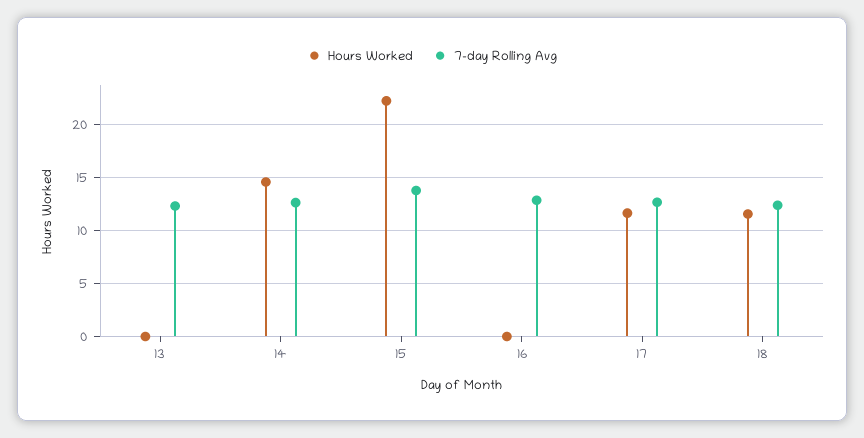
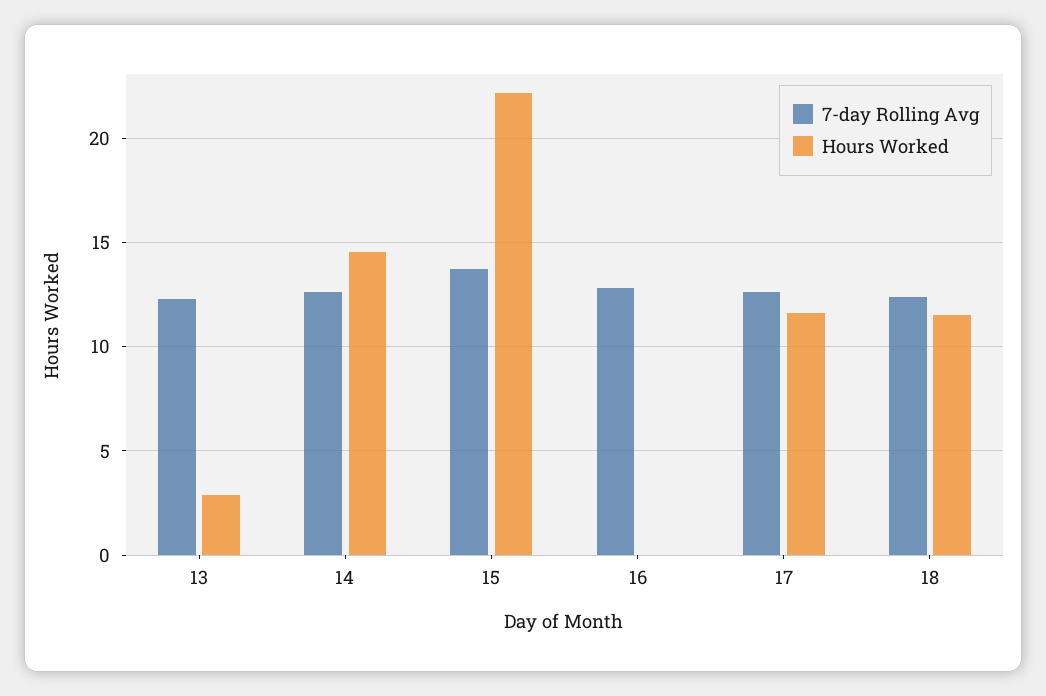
Hours Worked, 13: 0 -> 3

